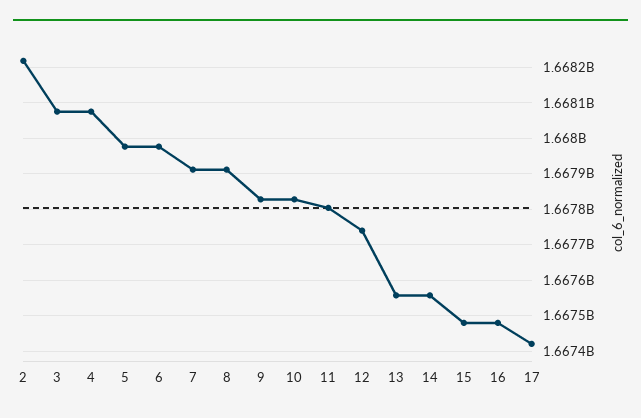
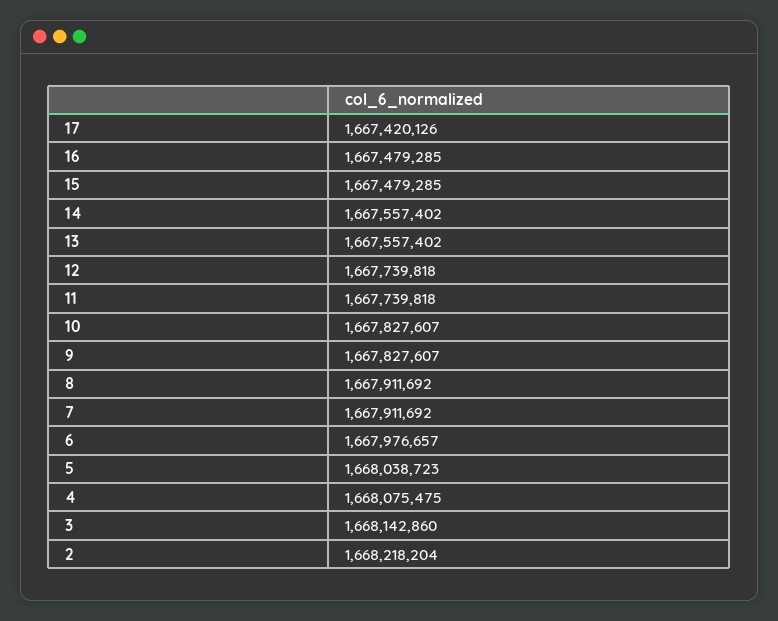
3: 1668080000 -> 1668142860
5: 1667980000 -> 1668038723
11: 1667800000 -> 1667739818

